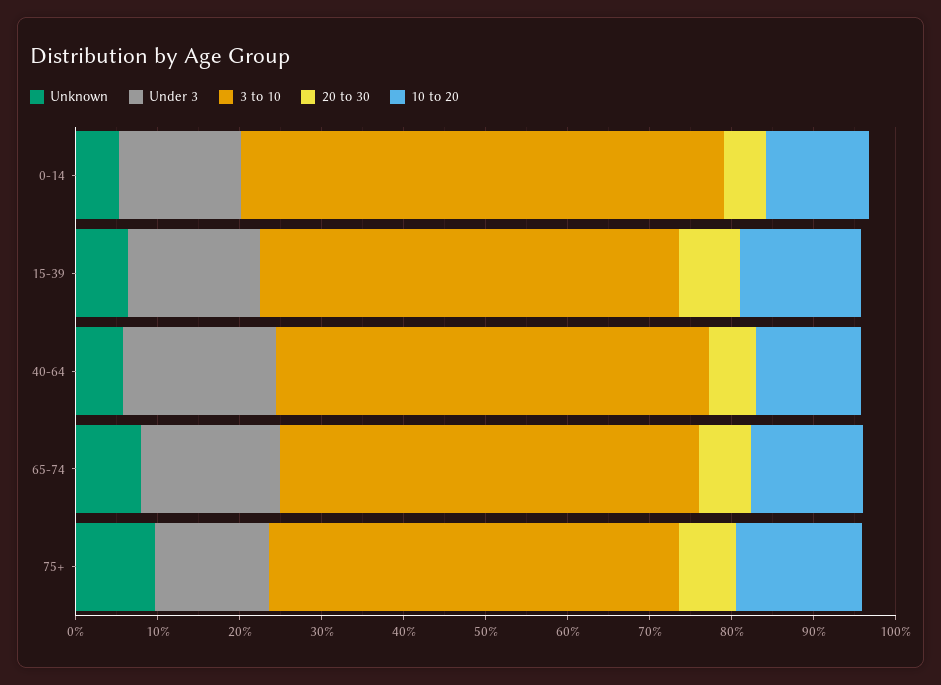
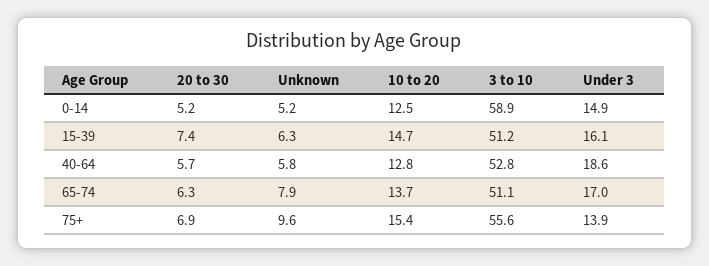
3 to 10, 75+: 50 -> 55.6

